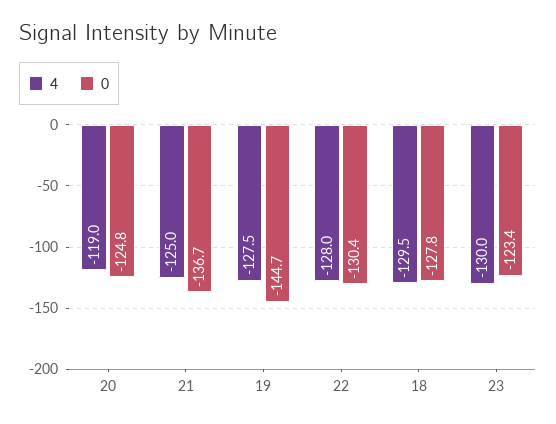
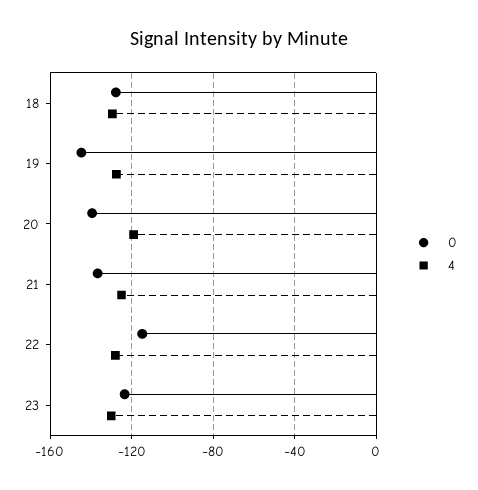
0, 20: -124.8 -> -140
0, 22: -130.4 -> -115

